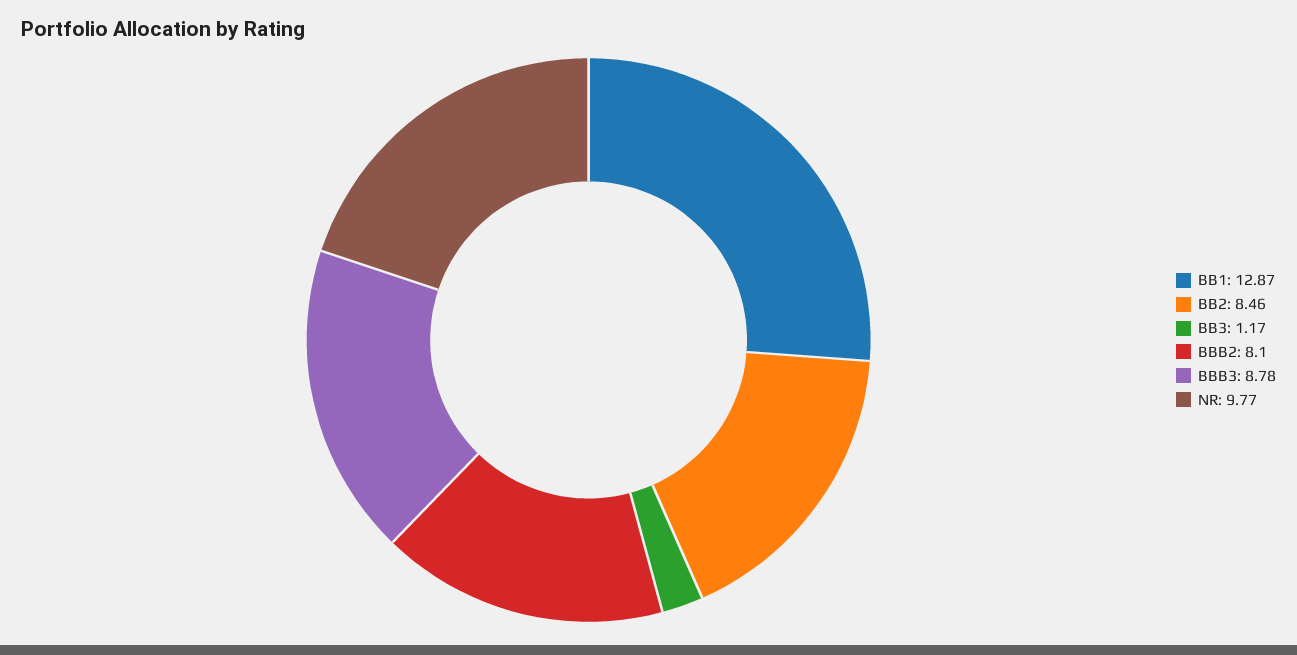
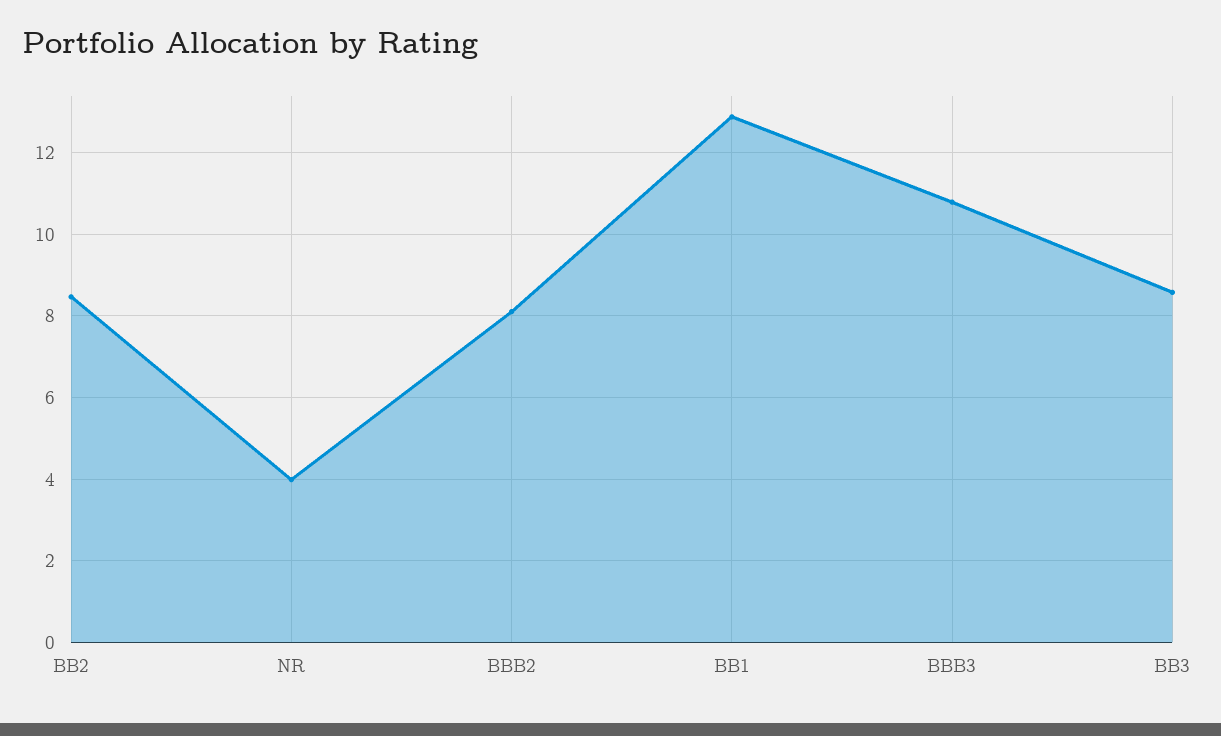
BB3: 1.17 -> 8.6
BBB3: 8.78 -> 10.8
NR: 9.77 -> 4

